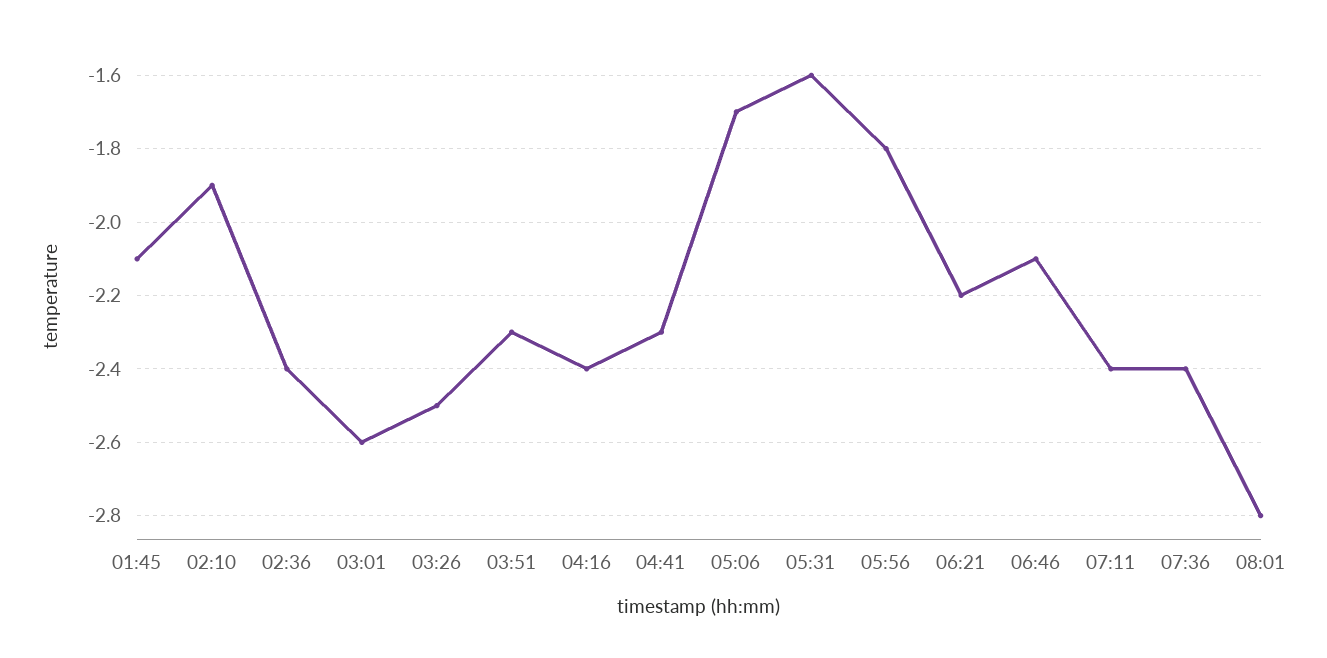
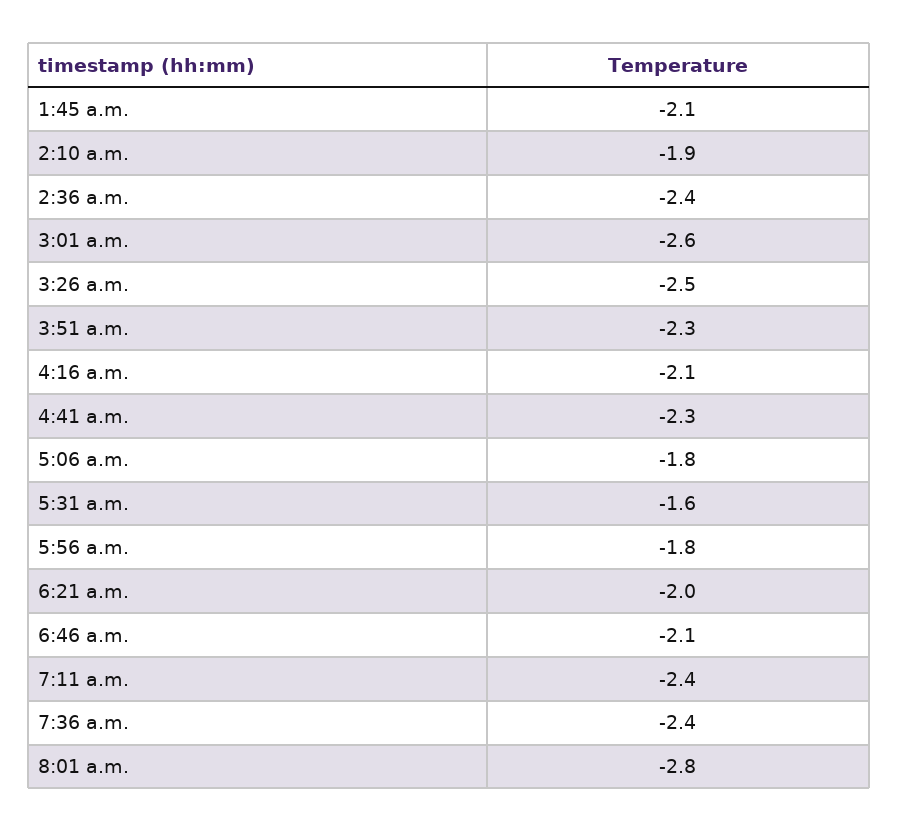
04:16: -2.4 -> -2.1
05:06: -1.7 -> -1.8
06:21: -2.2 -> -2

